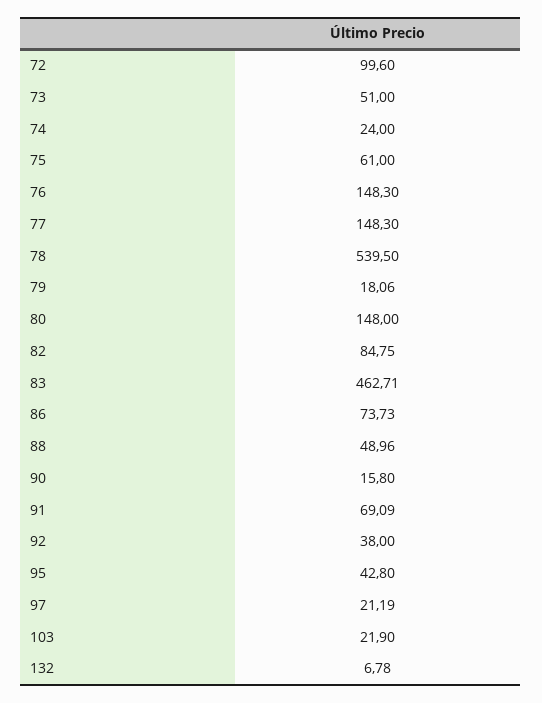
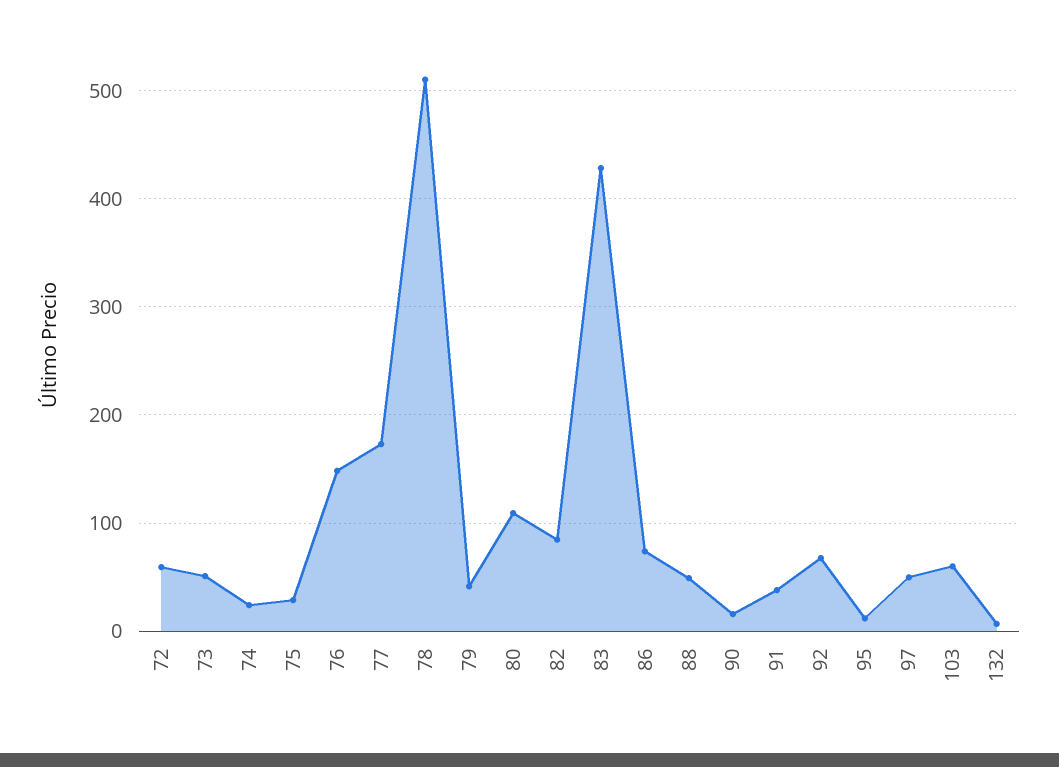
72: 99.6 -> 60
75: 61 -> 30
77: 148.3 -> 170
78: 539.5 -> 510
79: 18.06 -> 40
80: 148 -> 110
83: 462.71 -> 430
91: 69.09 -> 40
92: 38 -> 70
95: 42.8 -> 10
97: 21.19 -> 50
103: 21.9 -> 60

